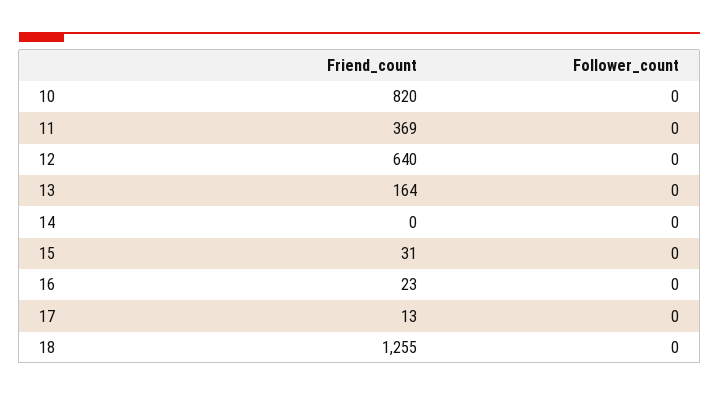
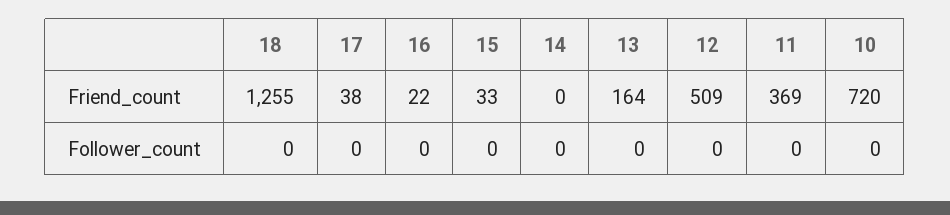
Friend_count, 10: 820 -> 720
Friend_count, 12: 640 -> 509
Friend_count, 15: 31 -> 33
Friend_count, 16: 23 -> 22
Friend_count, 17: 13 -> 38

